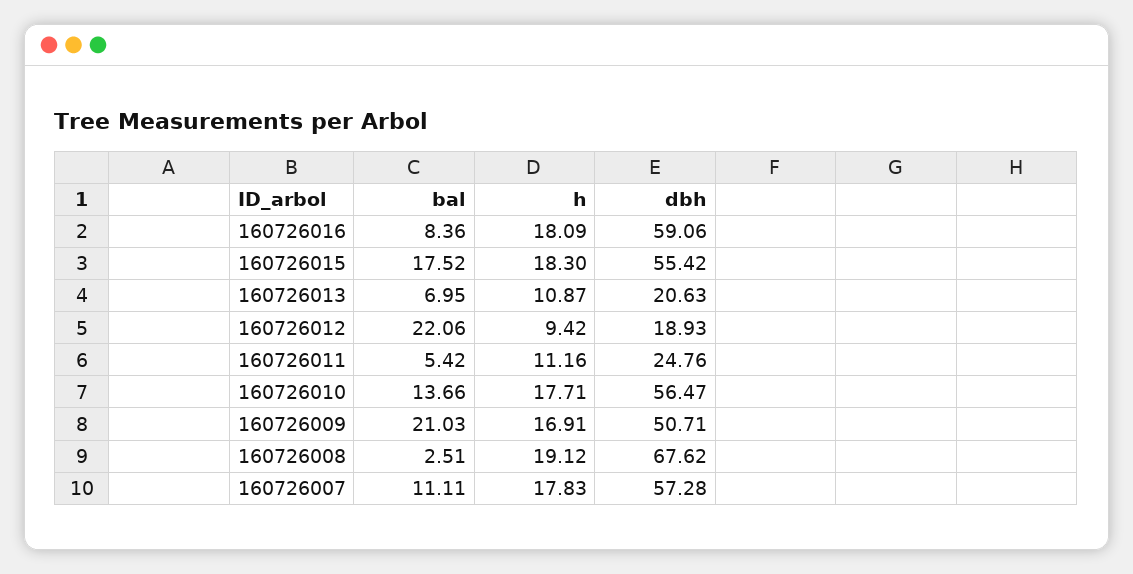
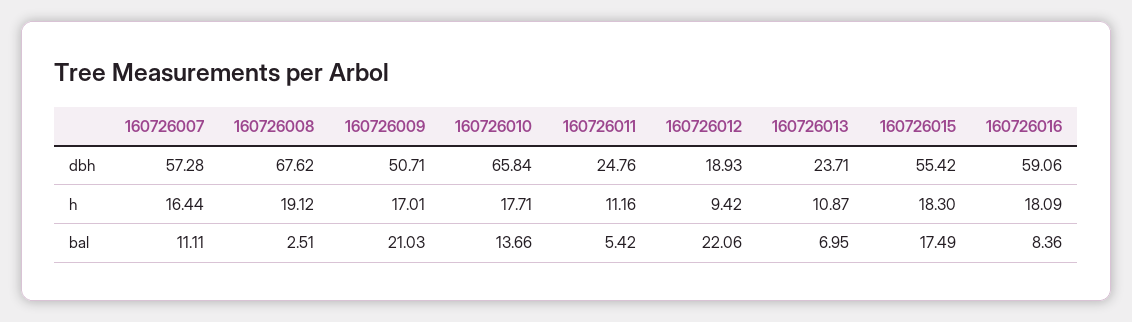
bal, 160726015: 17.52 -> 17.49
dbh, 160726013: 20.63 -> 23.71
dbh, 160726010: 56.47 -> 65.84
h, 160726009: 16.91 -> 17.01
h, 160726007: 17.83 -> 16.44

